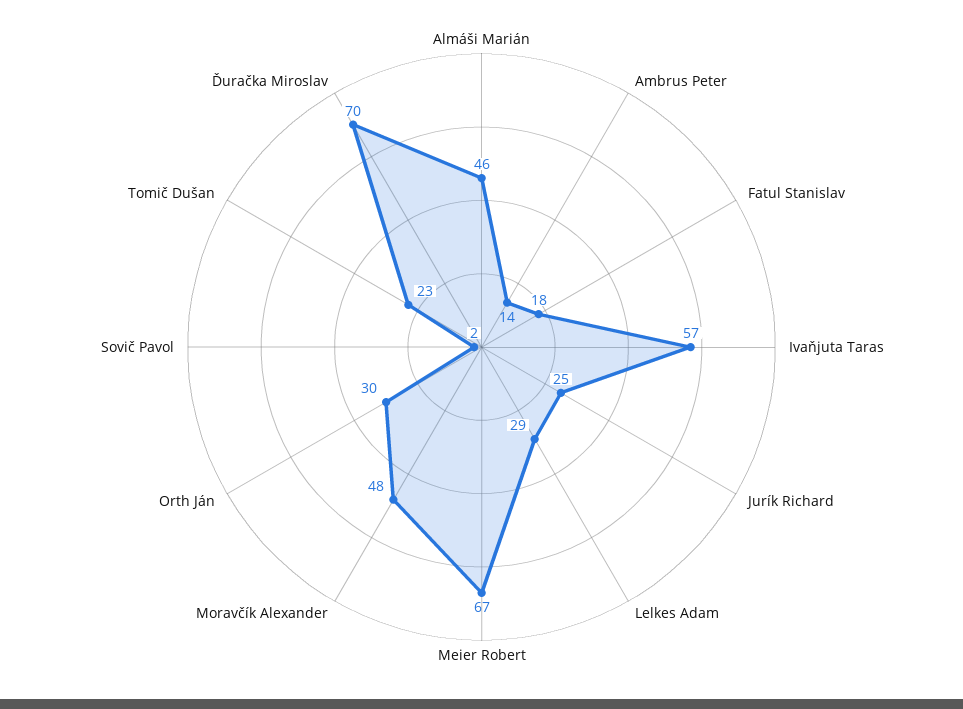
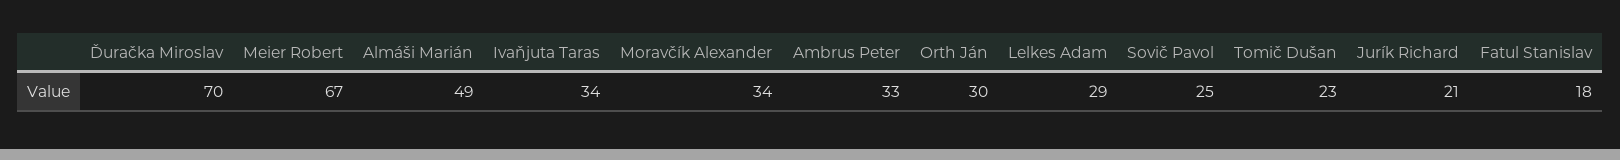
Almáši Marián: 46 -> 49
Ambrus Peter: 14 -> 33
Ivaňjuta Taras: 57 -> 34
Jurík Richard: 25 -> 21
Moravčík Alexander: 48 -> 34
Sovič Pavol: 2 -> 25

